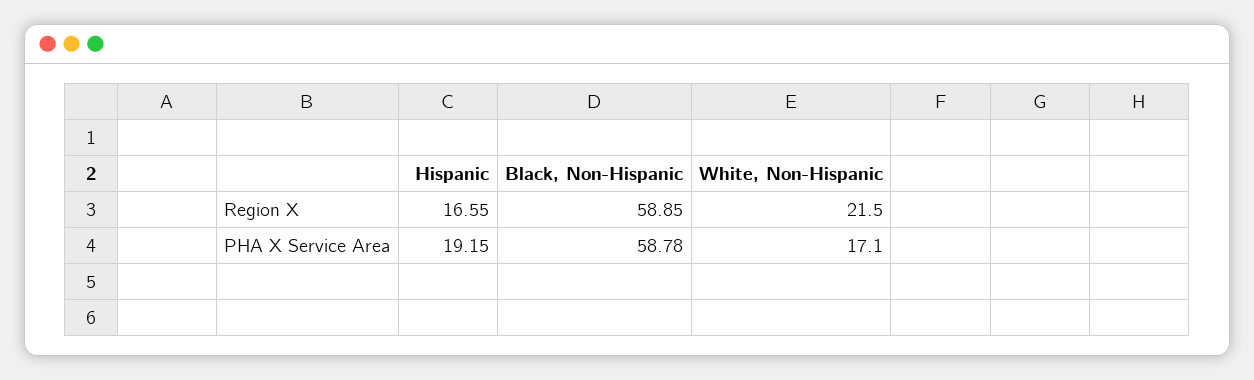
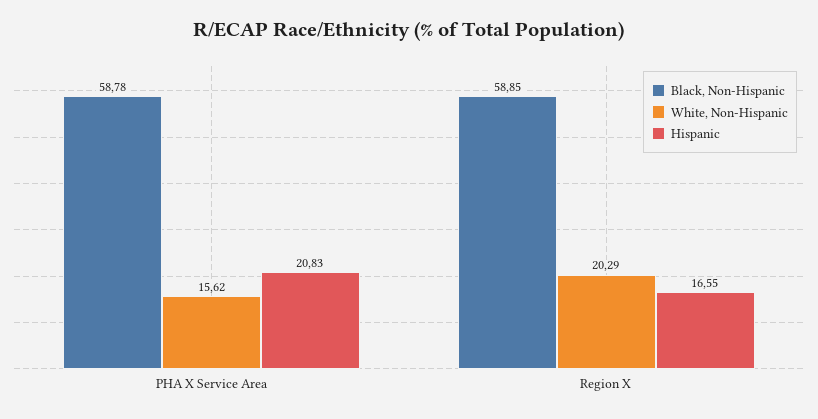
White, Non-Hispanic, Region X: 21.5 -> 20.29
Hispanic, PHA X Service Area: 19.15 -> 20.83
White, Non-Hispanic, PHA X Service Area: 17.1 -> 15.62

